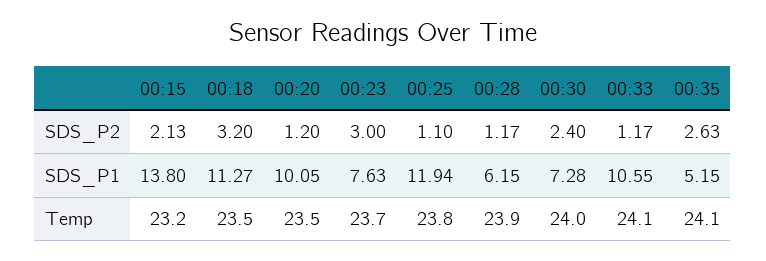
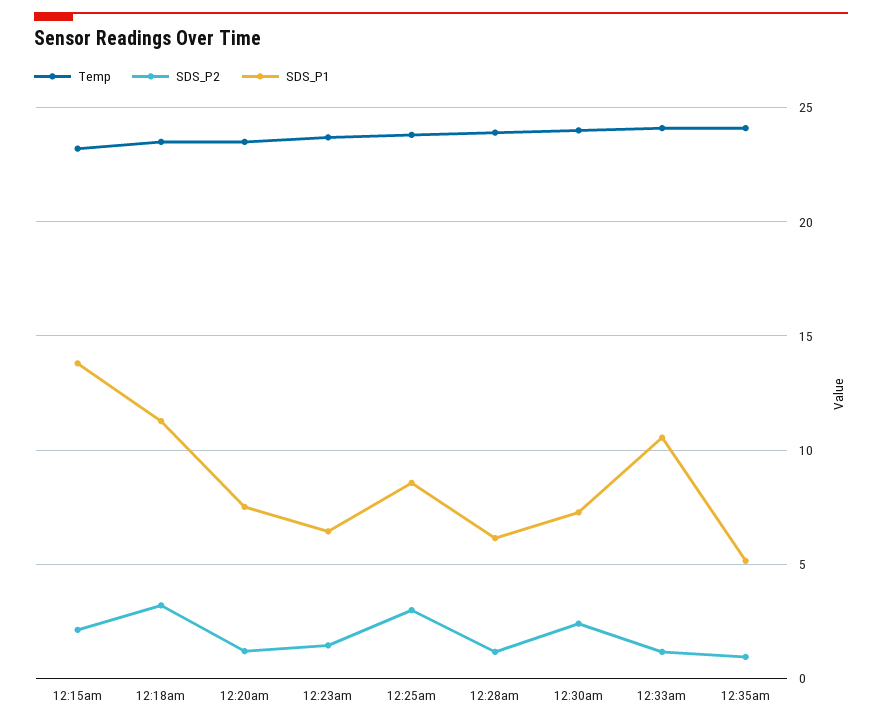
SDS_P2, 00:23: 3 -> 1.5
SDS_P2, 00:25: 1.1 -> 3
SDS_P2, 00:35: 2.63 -> 1
SDS_P1, 00:20: 10.05 -> 7.5
SDS_P1, 00:23: 7.63 -> 6.5
SDS_P1, 00:25: 11.94 -> 8.5

